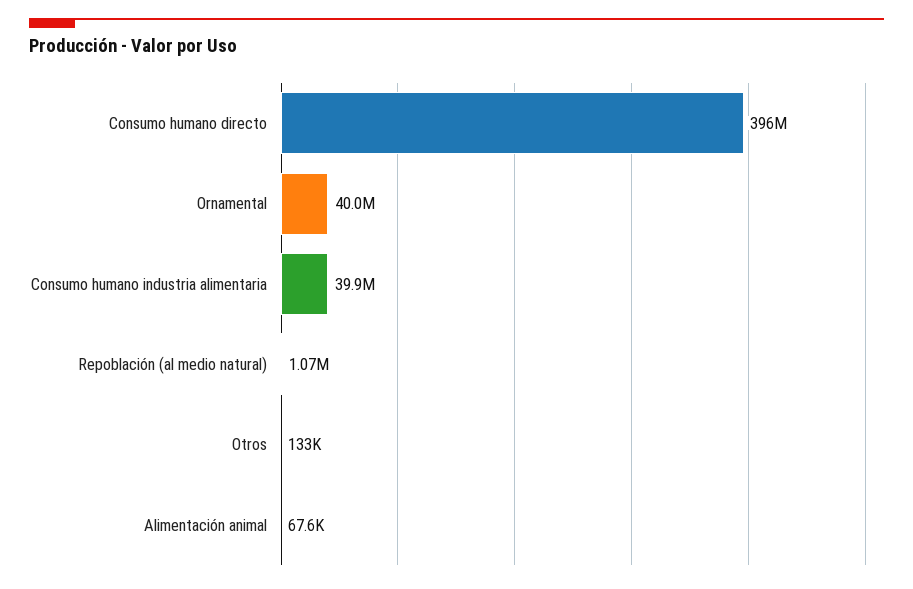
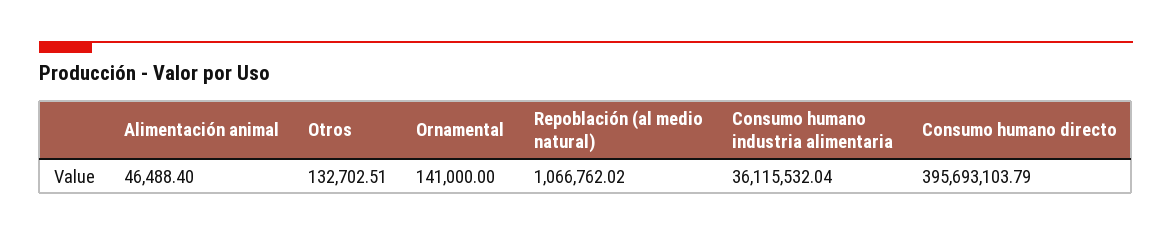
Ornamental: 40000000 -> 141000
Consumo humano industria alimentaria: 39900000 -> 36115532.04
Alimentación animal: 67600 -> 46488.4

